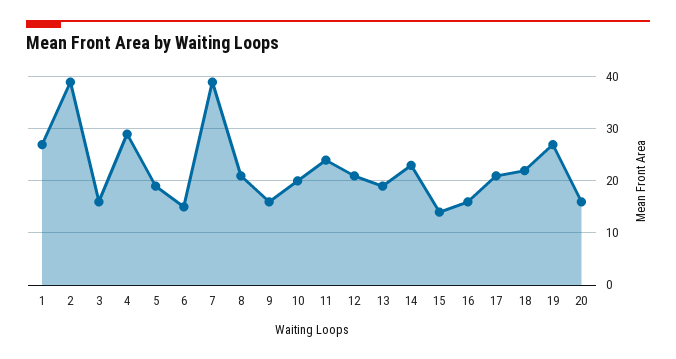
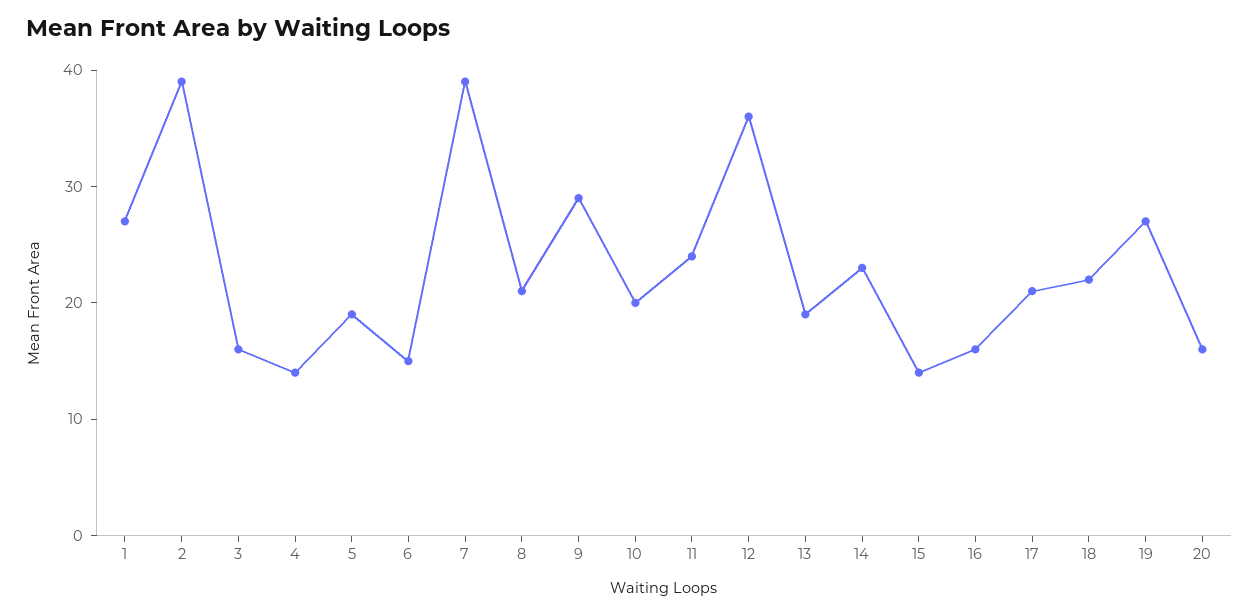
4: 30 -> 14
9: 15 -> 29
12: 20 -> 36

